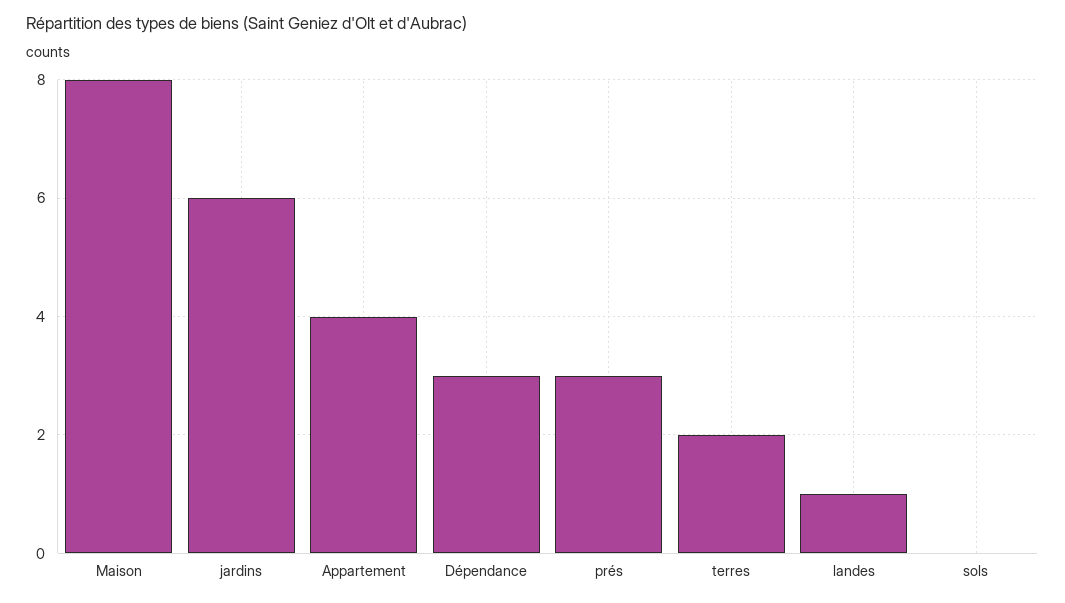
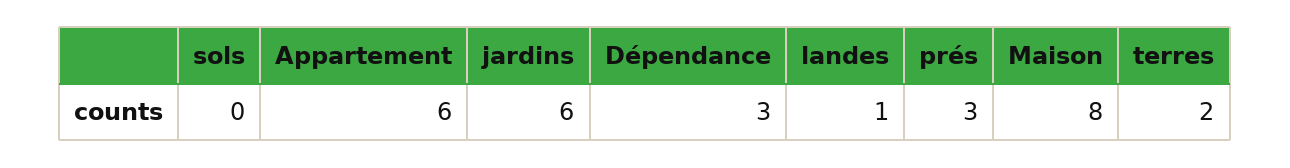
Appartement: 4 -> 6

